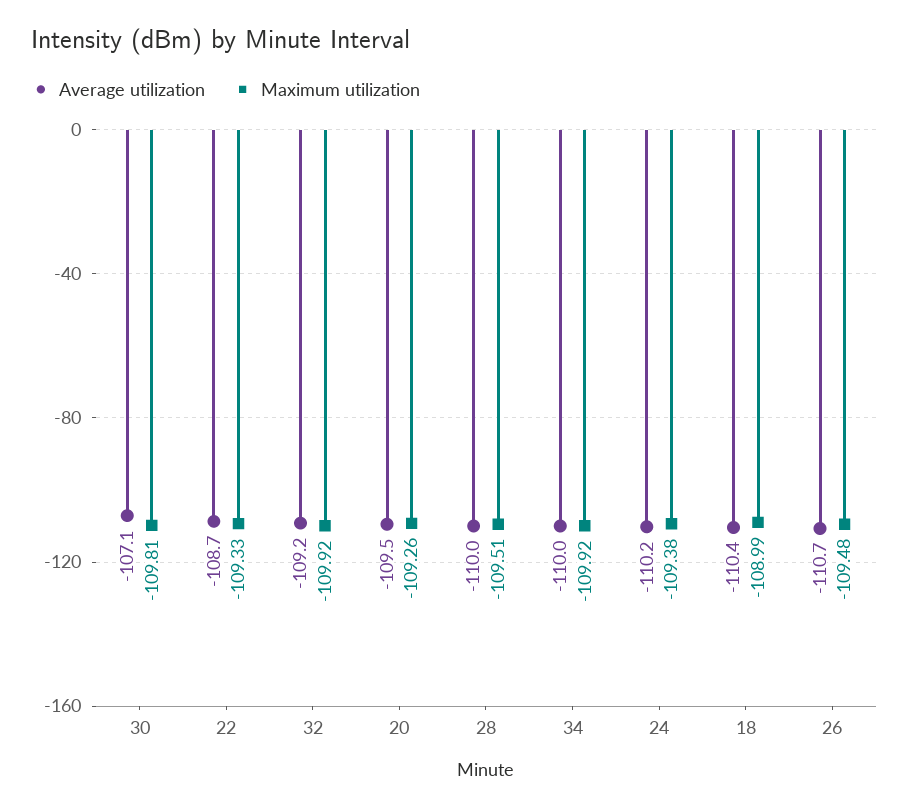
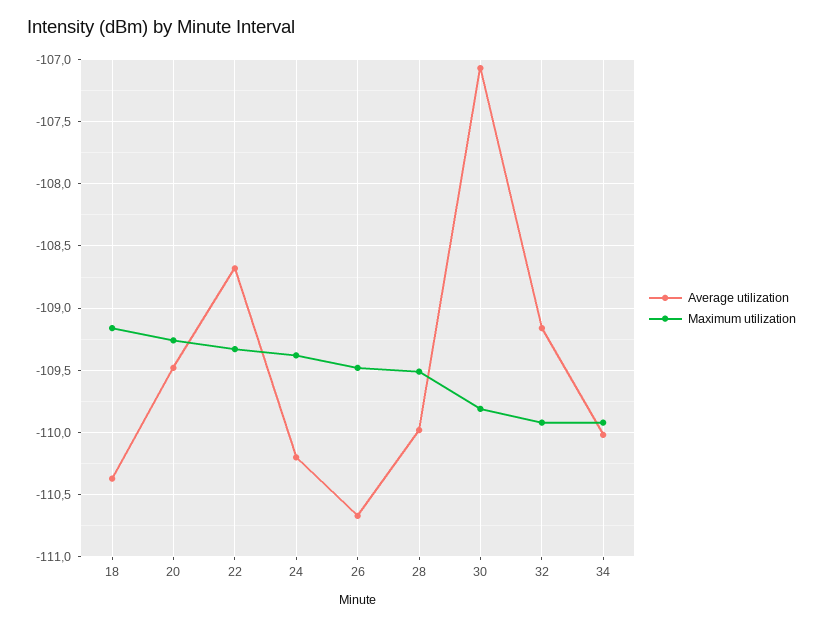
Maximum utilization, 18: -108.99 -> -109.15

